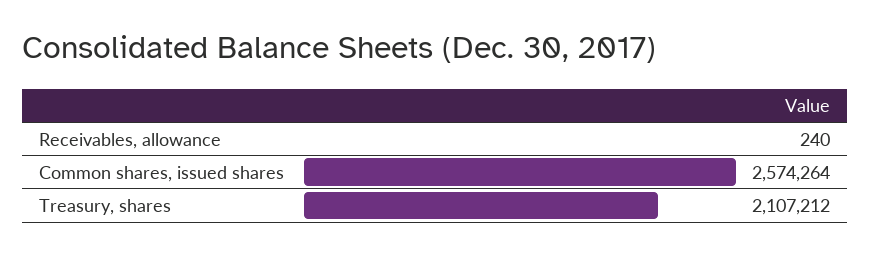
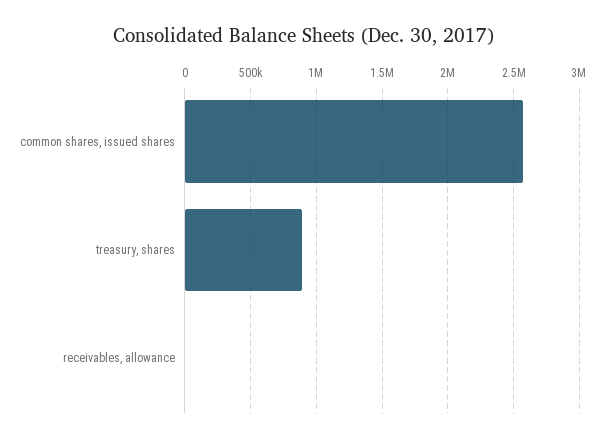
Treasury, shares: 2107212 -> 900000

